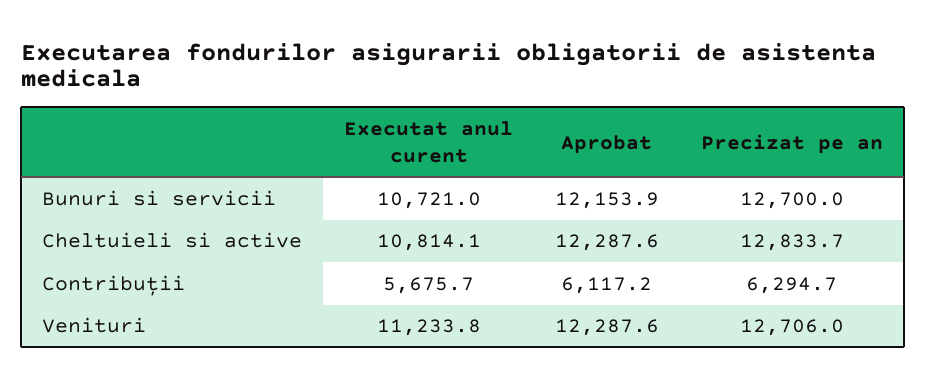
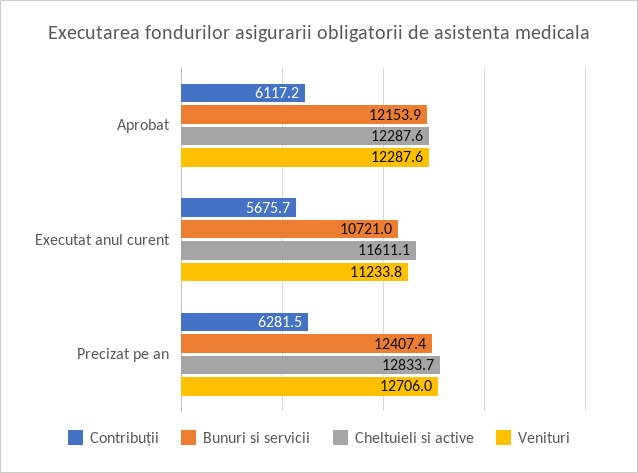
Bunuri si servicii, Precizat pe an: 12700 -> 12407.4
Cheltuieli si active, Executat anul curent: 10814.1 -> 11611.1
Contribuții, Precizat pe an: 6294.7 -> 6281.5

